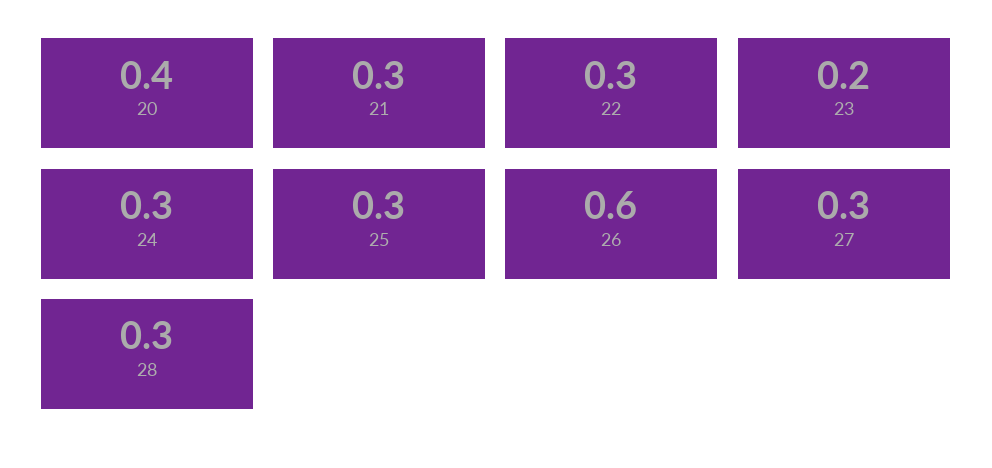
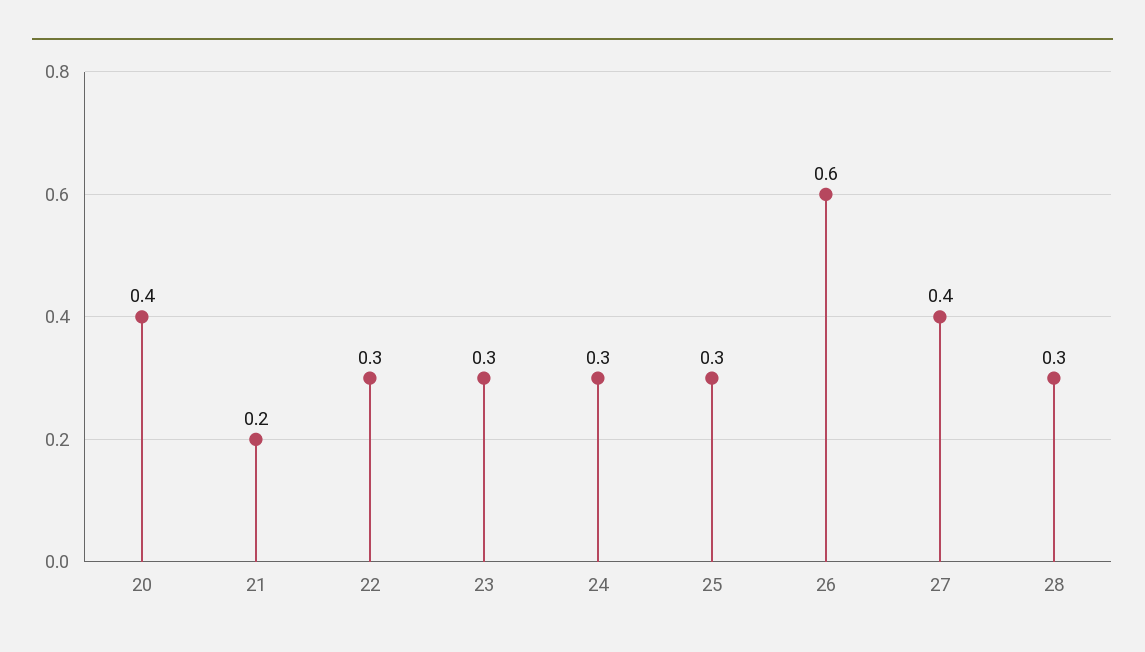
21: 0.3 -> 0.2
23: 0.2 -> 0.3
27: 0.3 -> 0.4

